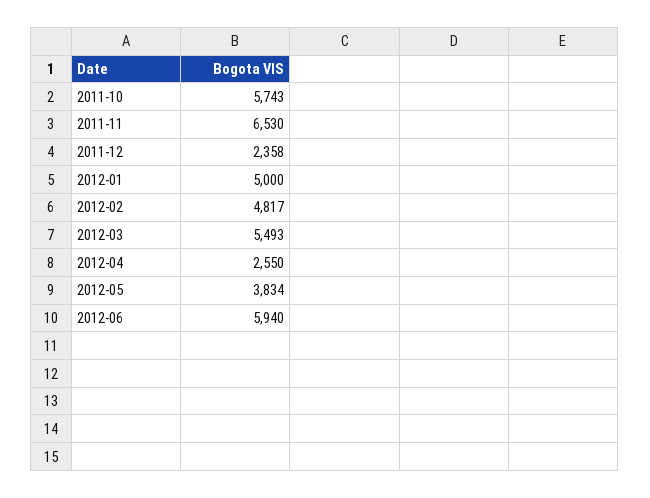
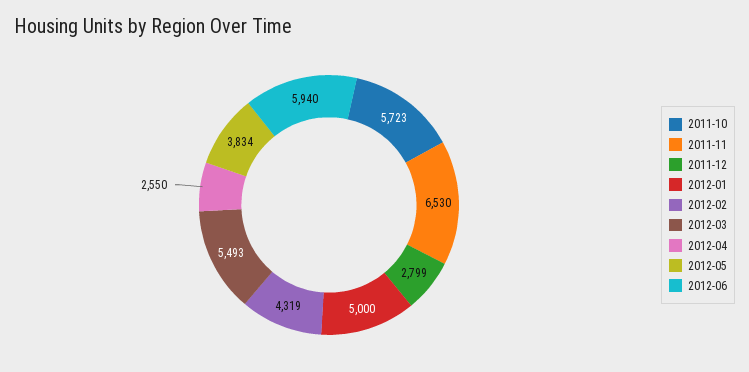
2011-10: 5743 -> 5723
2011-12: 2358 -> 2799
2012-02: 4817 -> 4319

